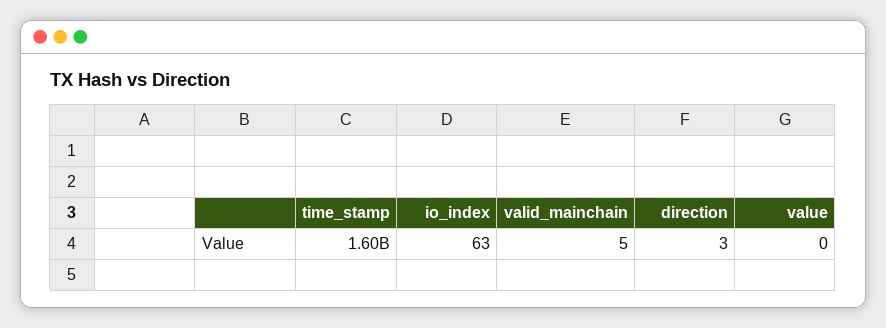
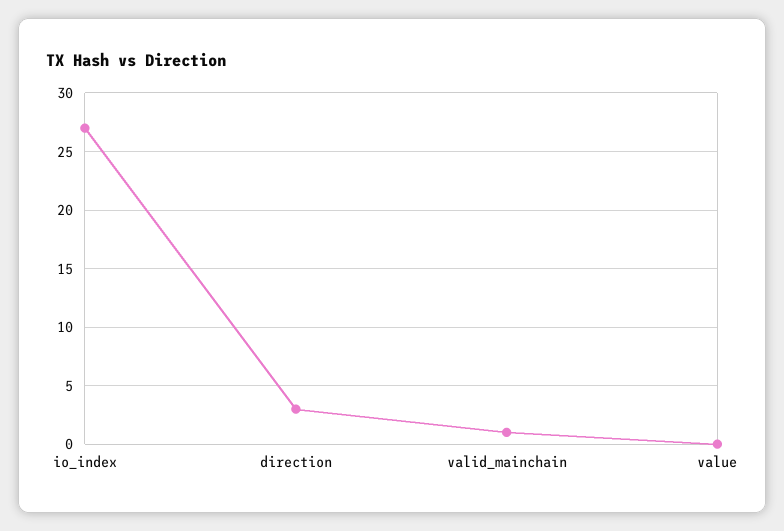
time_stamp: 1600000000 -> none
io_index: 63 -> 27
valid_mainchain: 5 -> 1

